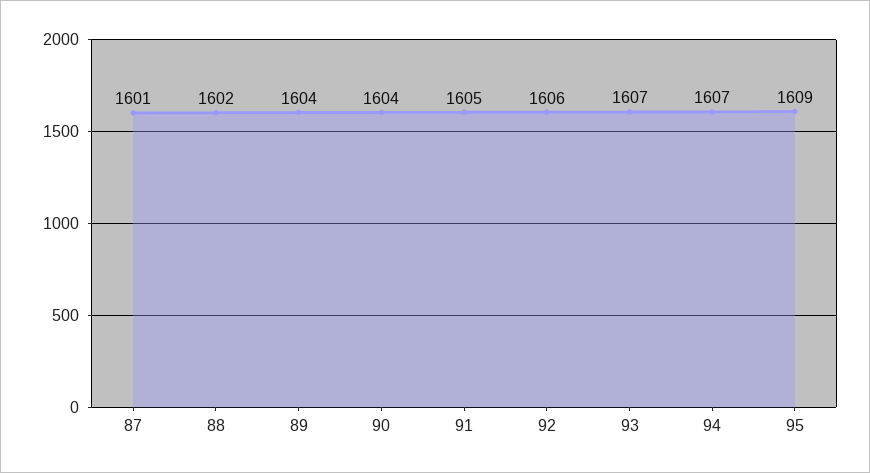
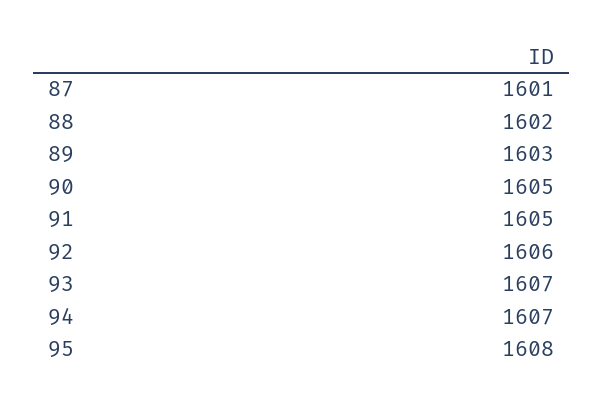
89: 1604 -> 1603
90: 1604 -> 1605
95: 1609 -> 1608

